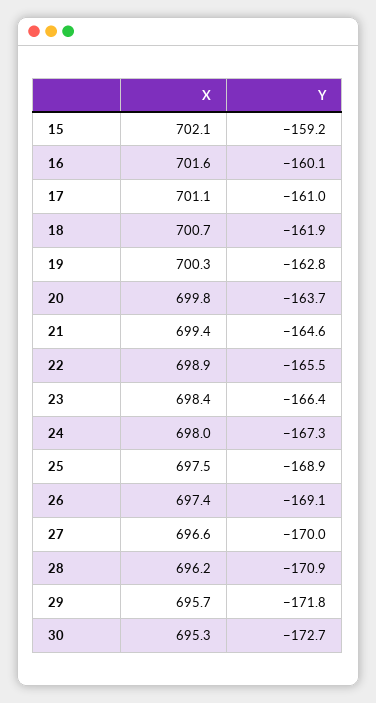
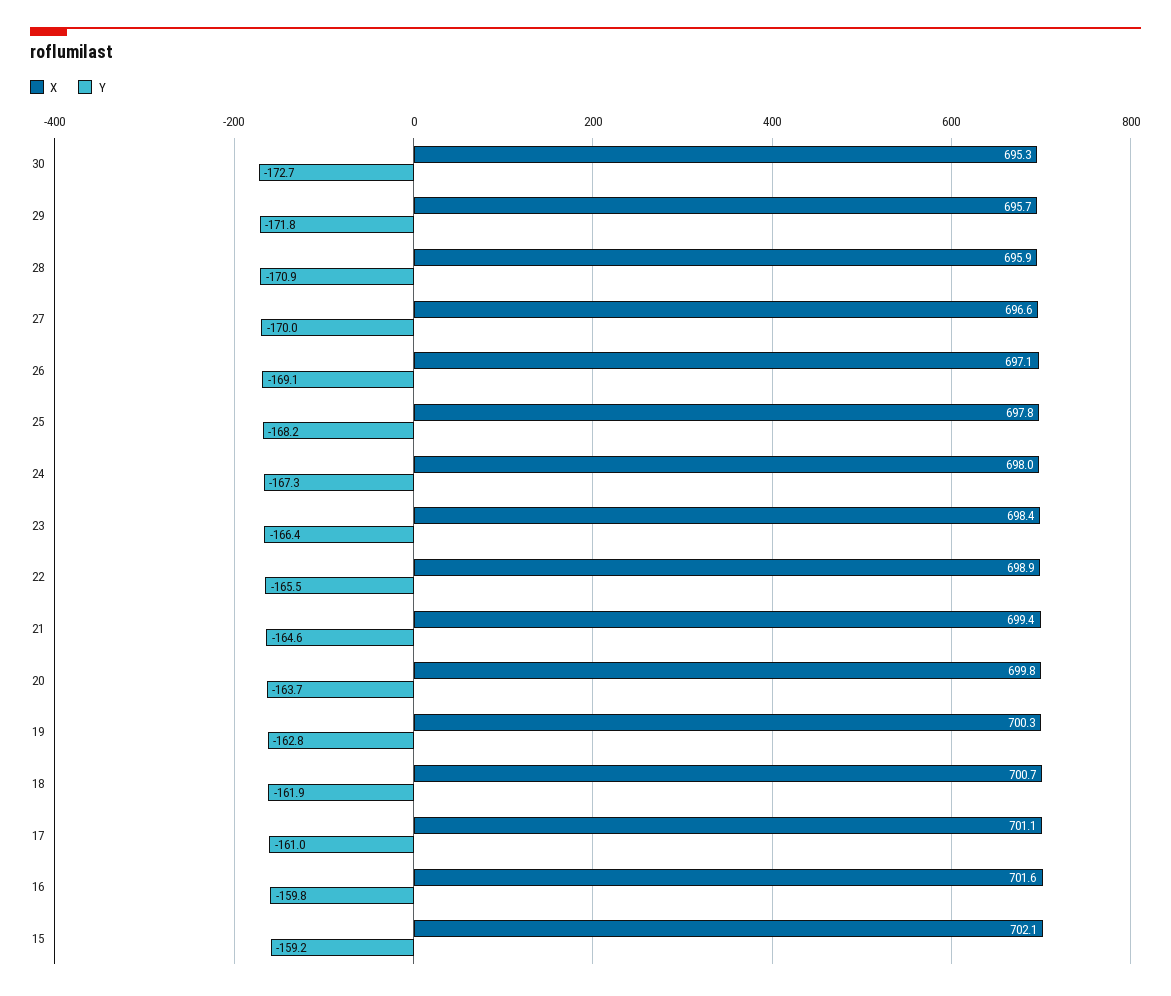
Y, 16: -160.1 -> -159.8
X, 25: 697.5 -> 697.8
Y, 25: -168.9 -> -168.2
X, 26: 697.4 -> 697.1
X, 28: 696.2 -> 695.9

